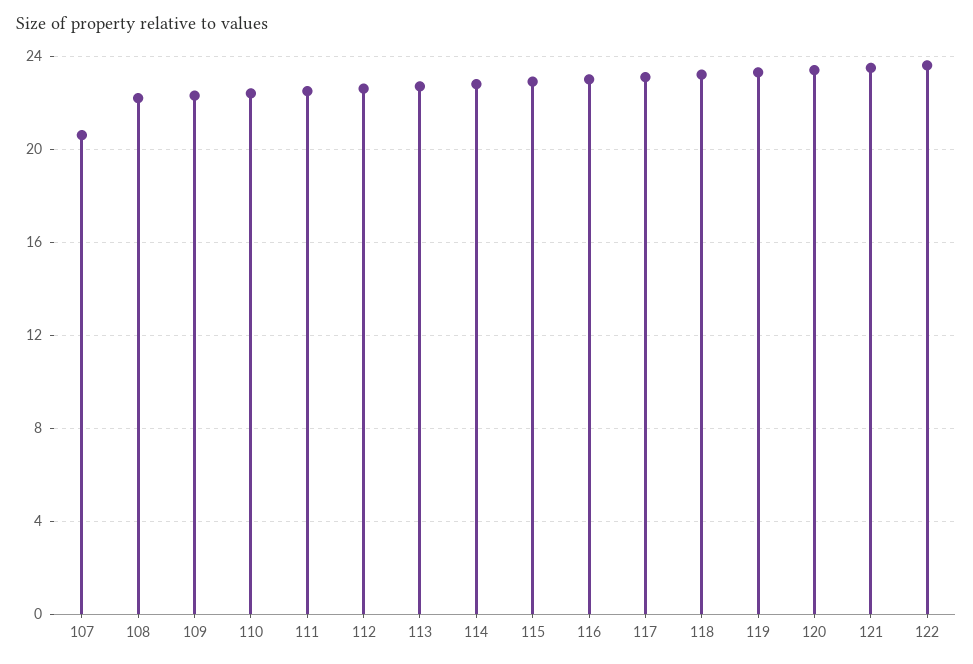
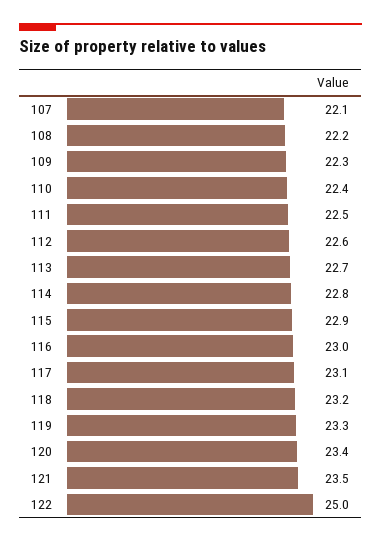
107: 20.5 -> 22.1
122: 23.5 -> 25

